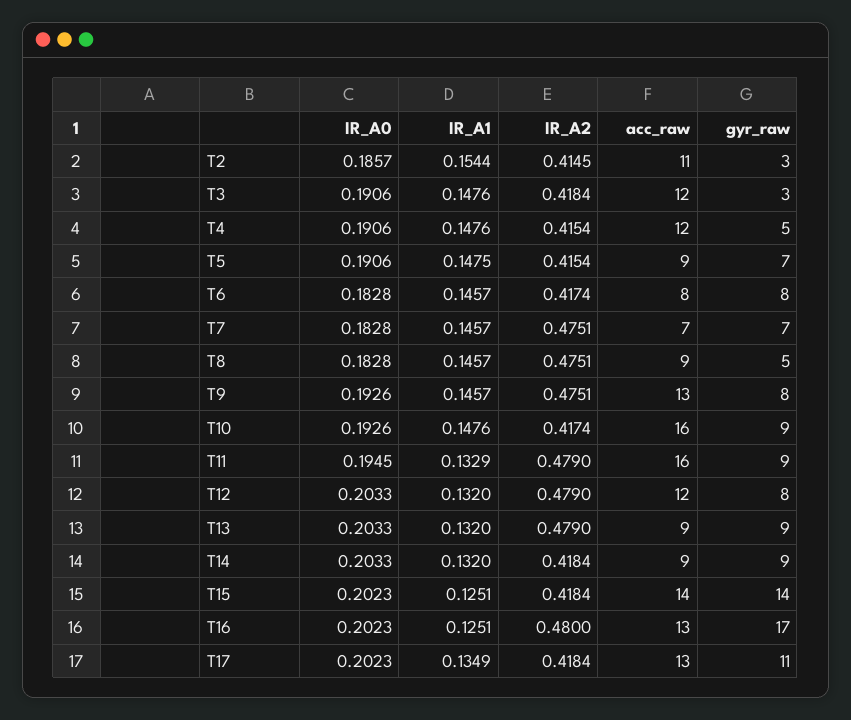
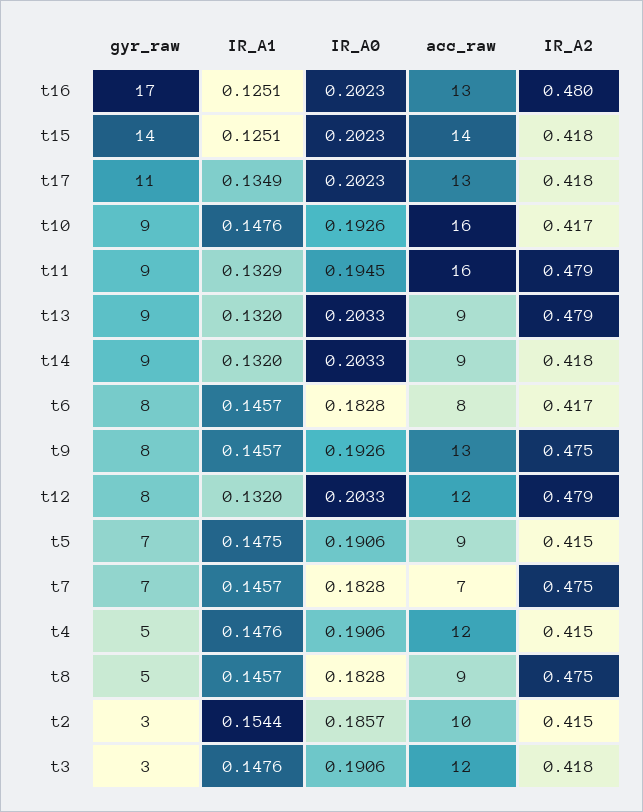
acc_raw, T2: 11 -> 10

